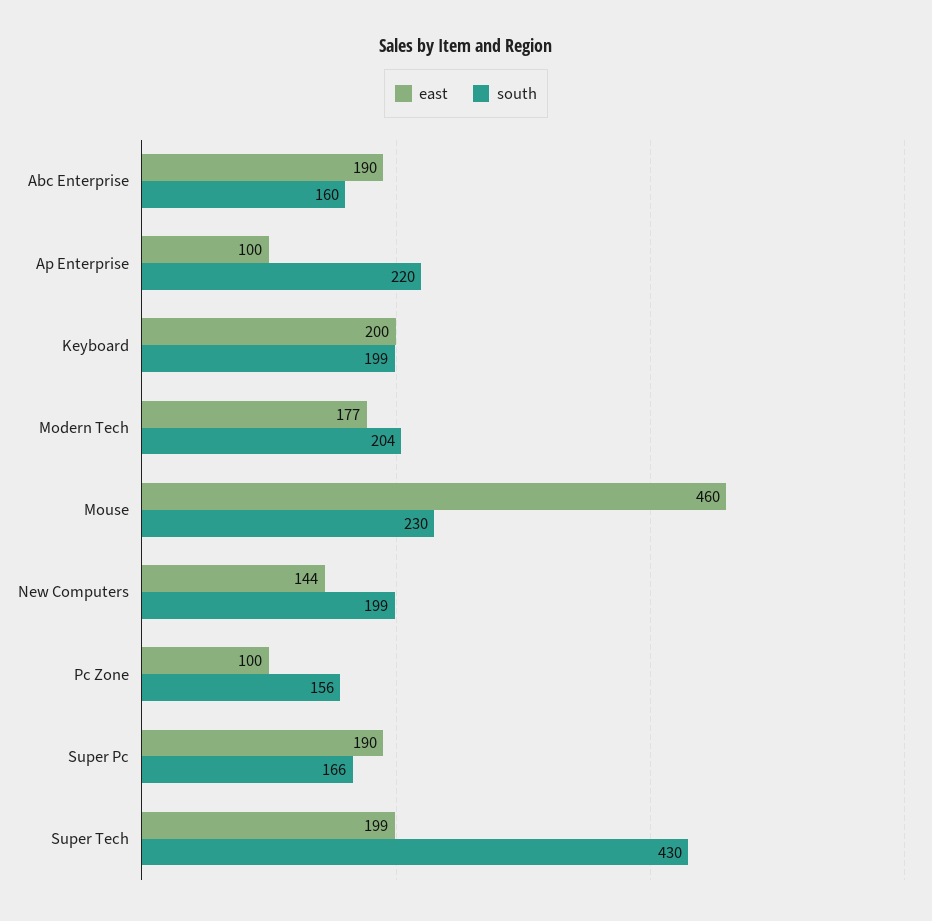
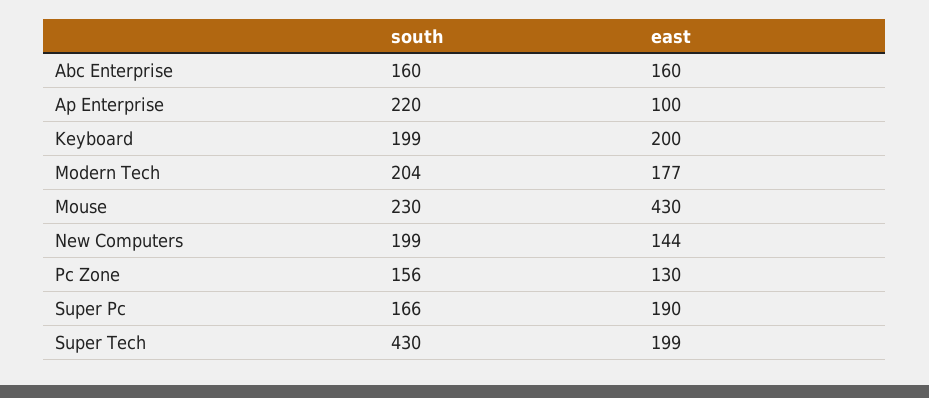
east, Abc Enterprise: 190 -> 160
east, Mouse: 460 -> 430
east, Pc Zone: 100 -> 130

